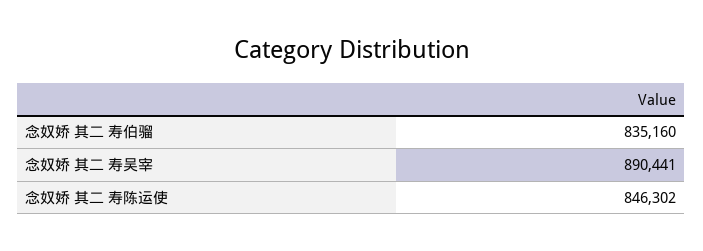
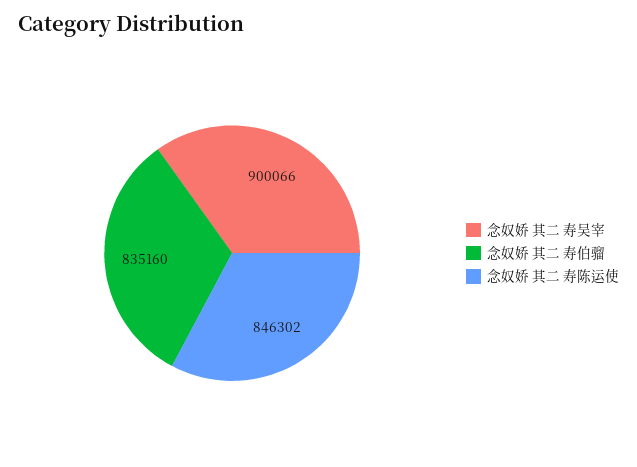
念奴娇 其二 寿吴宰: 890441 -> 900066

